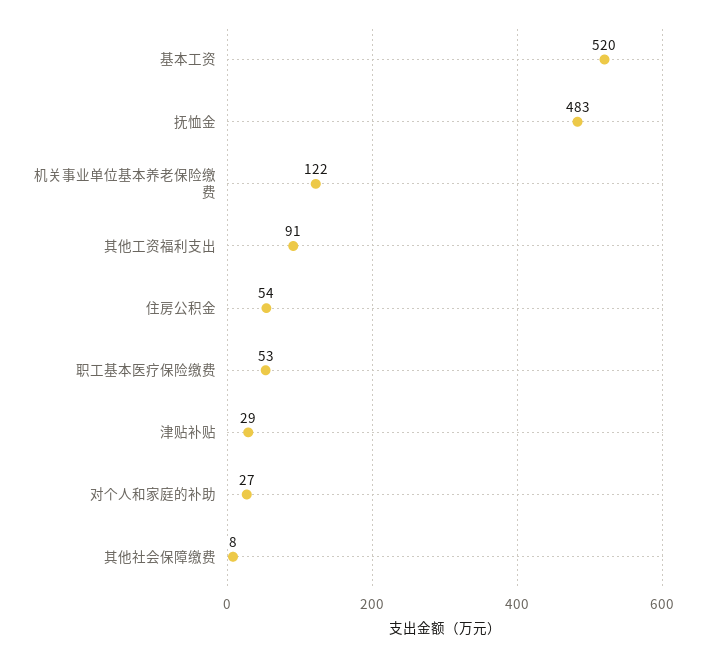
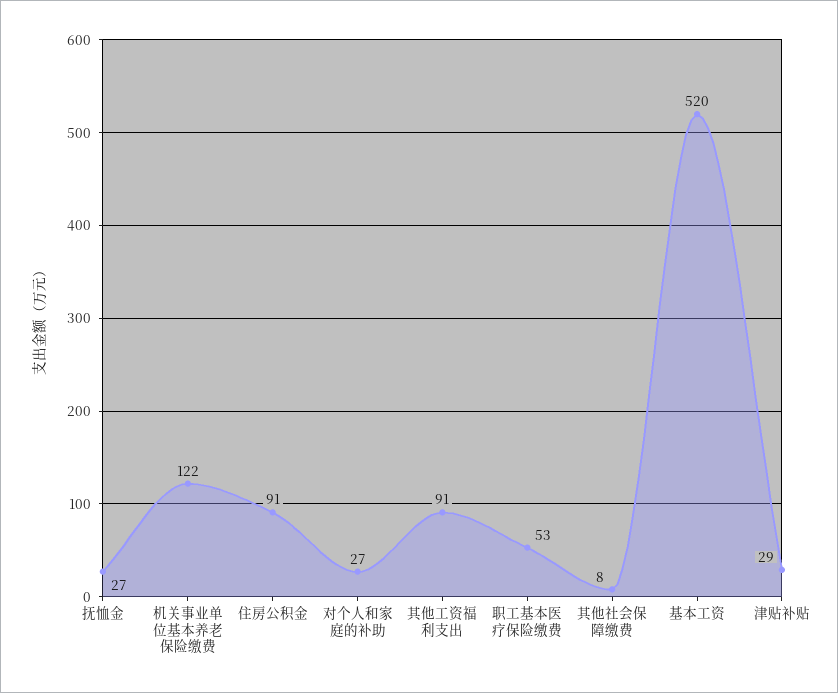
抚恤金: 483 -> 27
住房公积金: 54 -> 91

